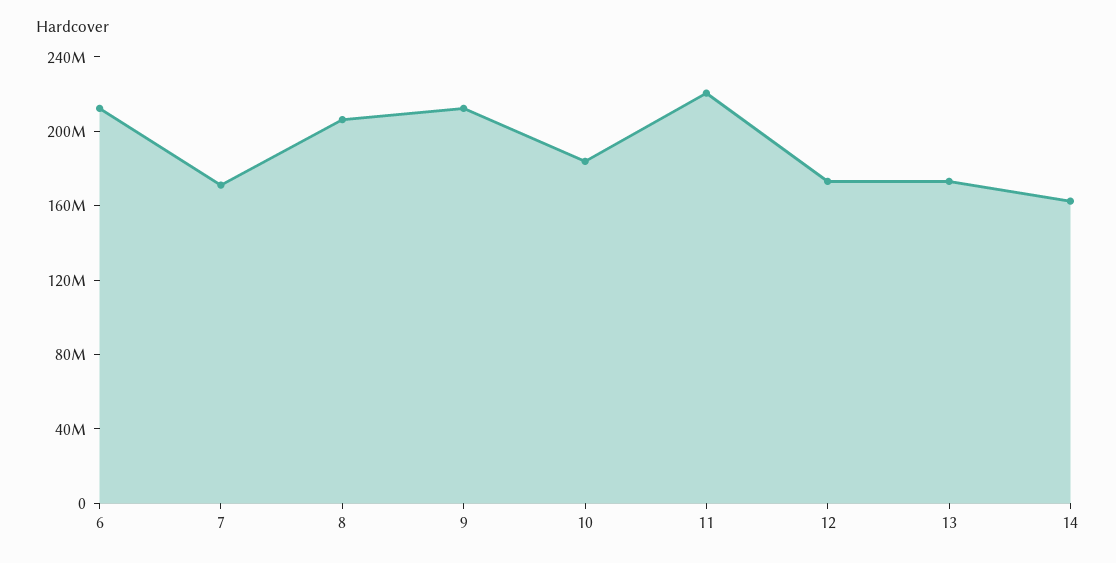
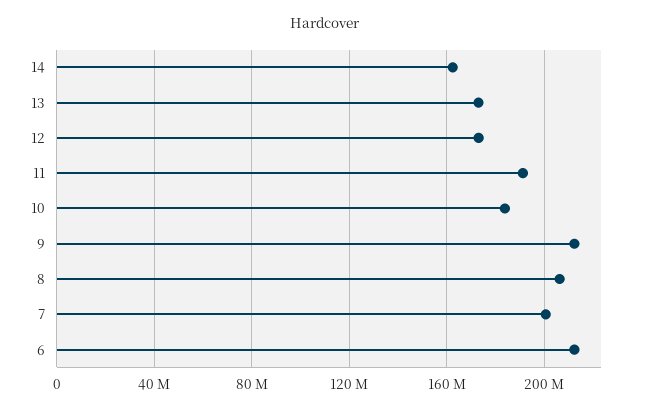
7: 170000000 -> 200000000
11: 220000000 -> 190000000

